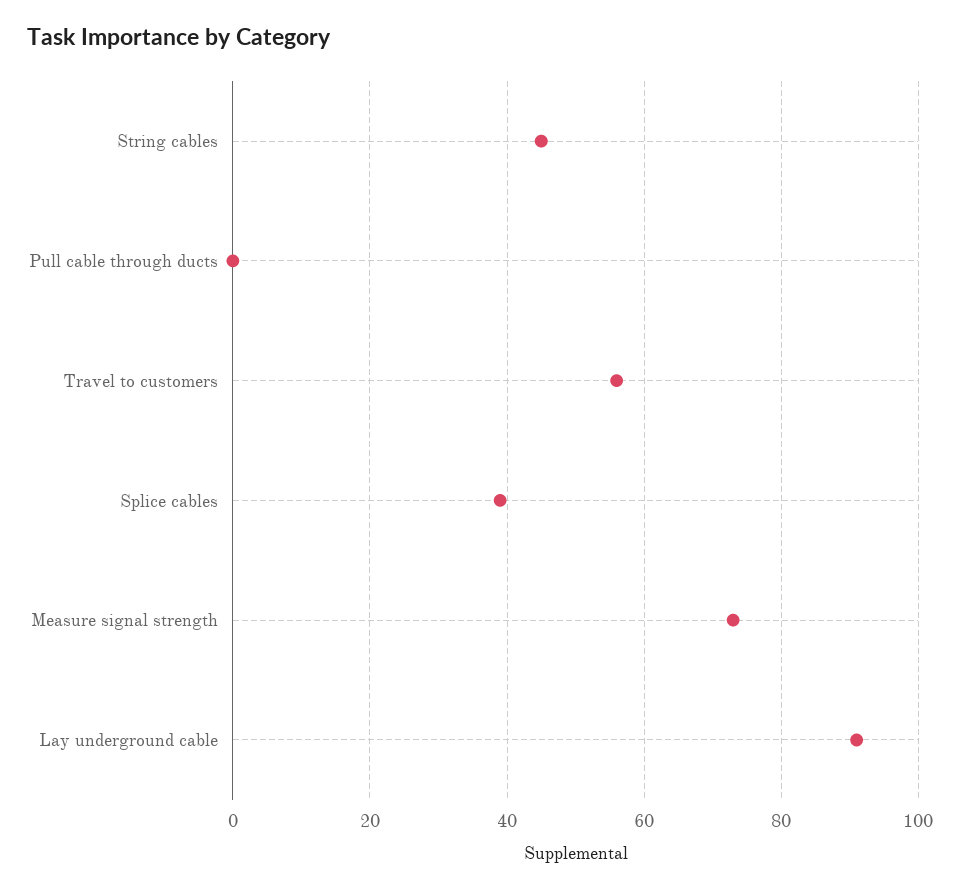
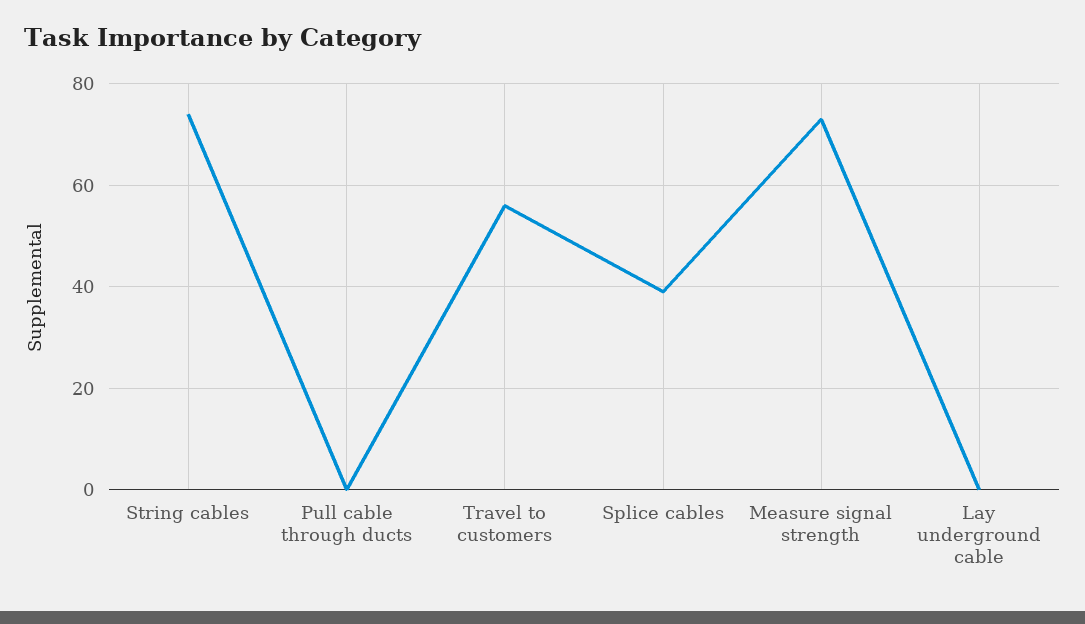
String cables: 45 -> 75
Lay underground cable: 90 -> 0

